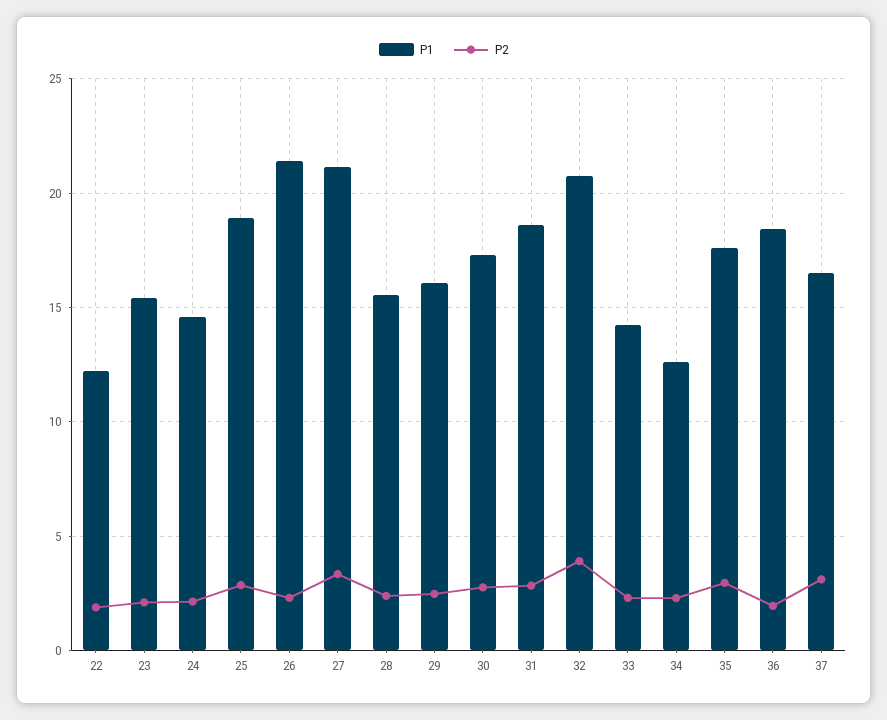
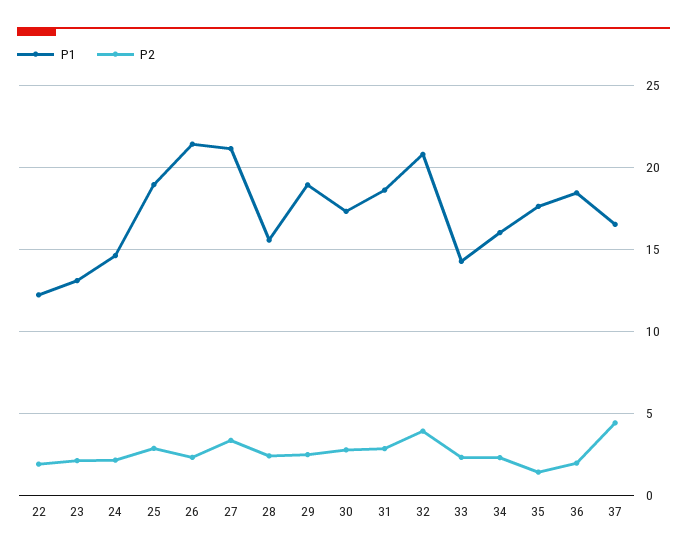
P1, 23: 15.5 -> 13
P1, 29: 16 -> 19
P1, 34: 12.5 -> 16
P2, 35: 3 -> 1.5
P2, 37: 3 -> 4.5

